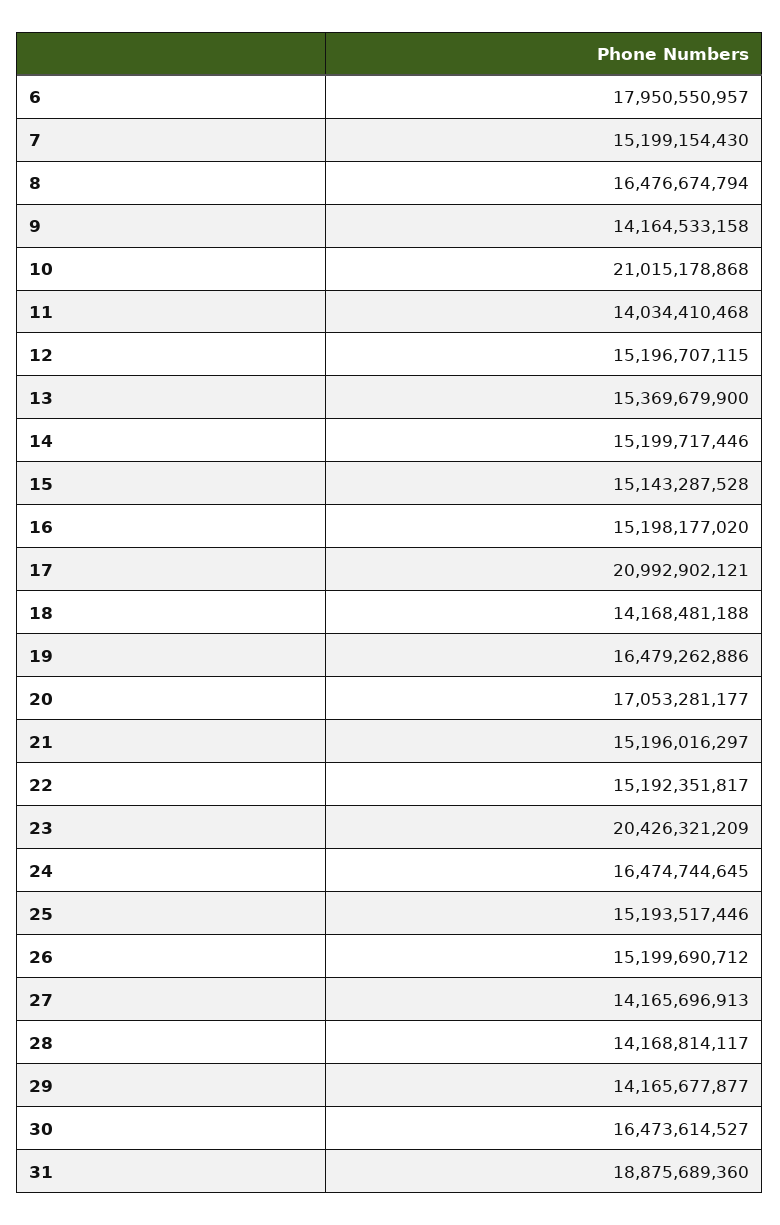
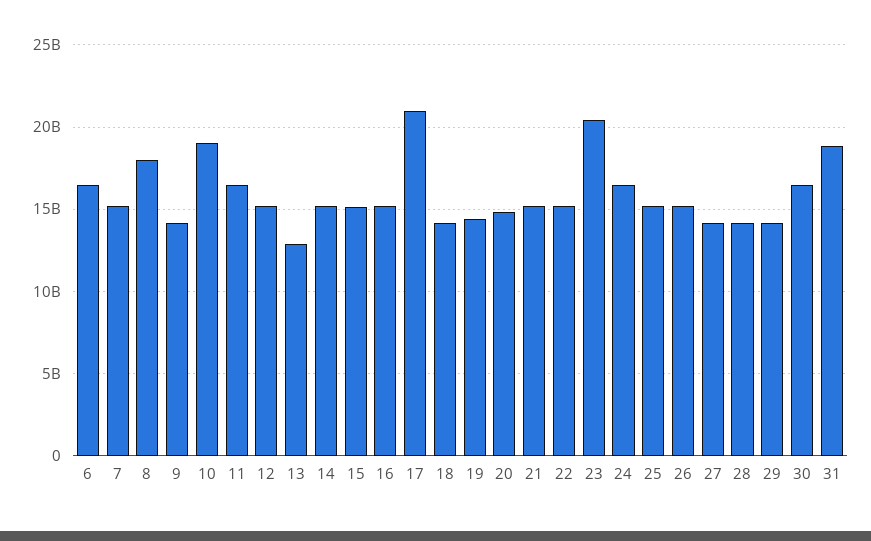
6: 17950550957 -> 16500000000
8: 16476674794 -> 18000000000
10: 21015178868 -> 19000000000
11: 14034410468 -> 16500000000
13: 15369679900 -> 13000000000
19: 16479262886 -> 14500000000
20: 17053281177 -> 15000000000

